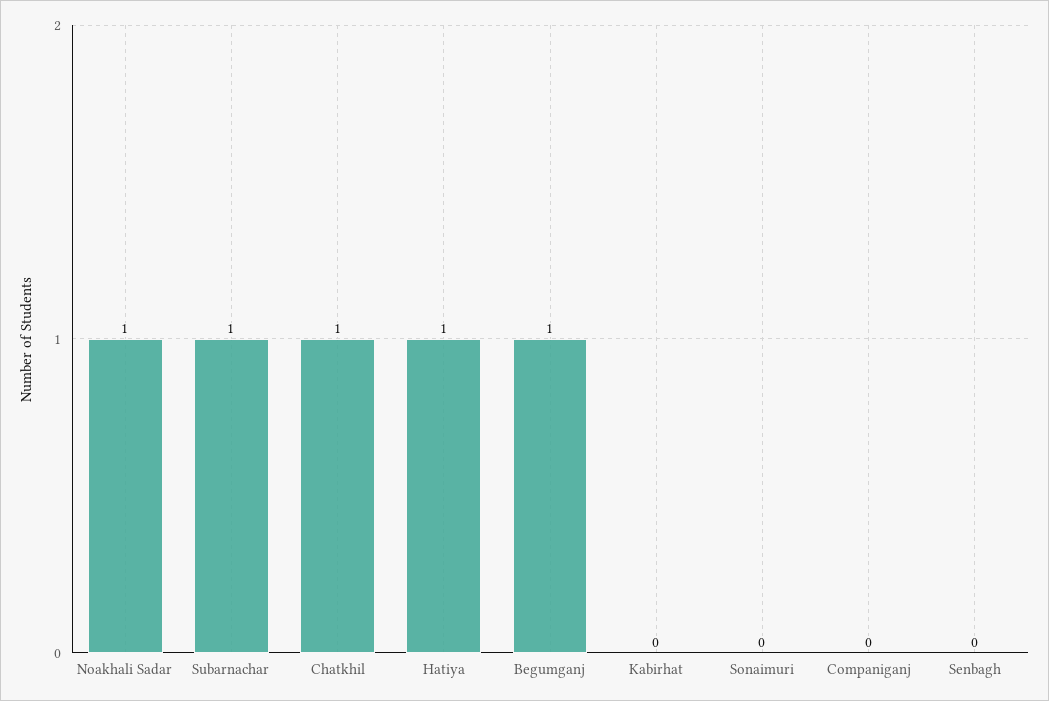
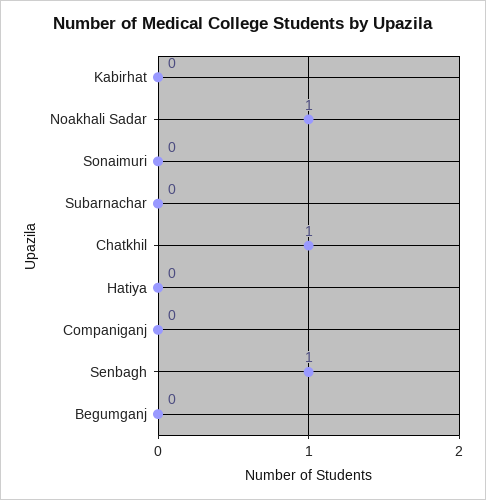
Subarnachar: 1 -> 0
Hatiya: 1 -> 0
Begumganj: 1 -> 0
Senbagh: 0 -> 1

